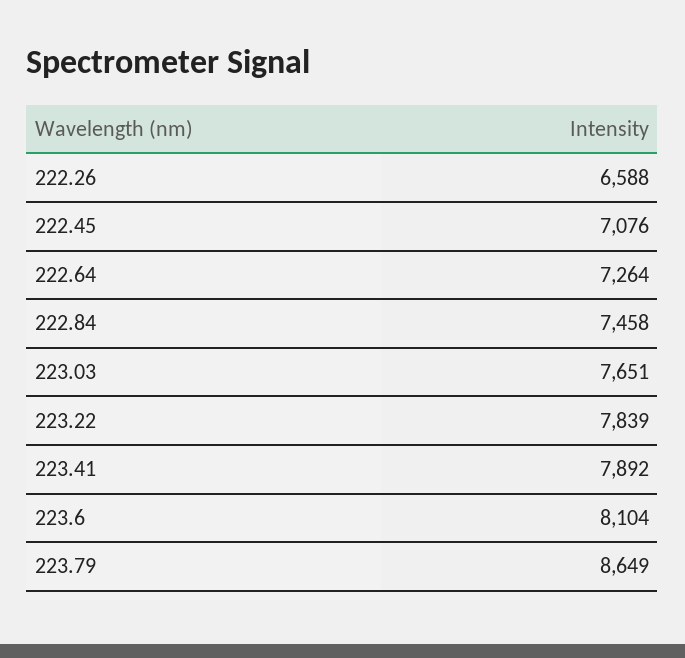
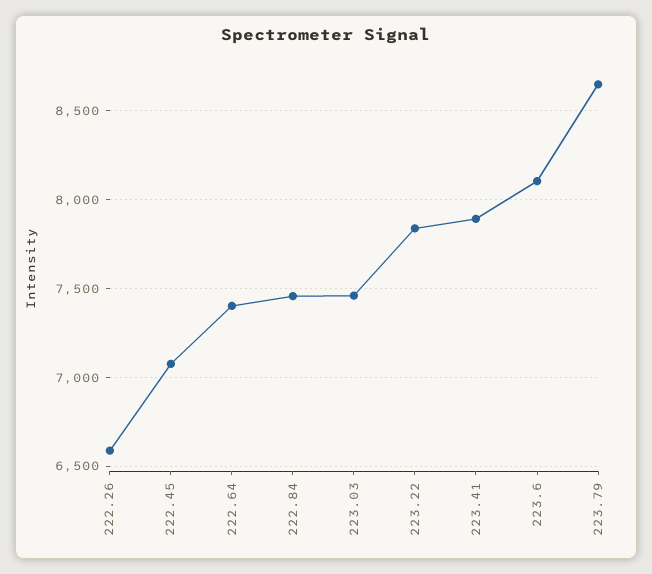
222.64: 7264 -> 7400
223.03: 7651 -> 7450

